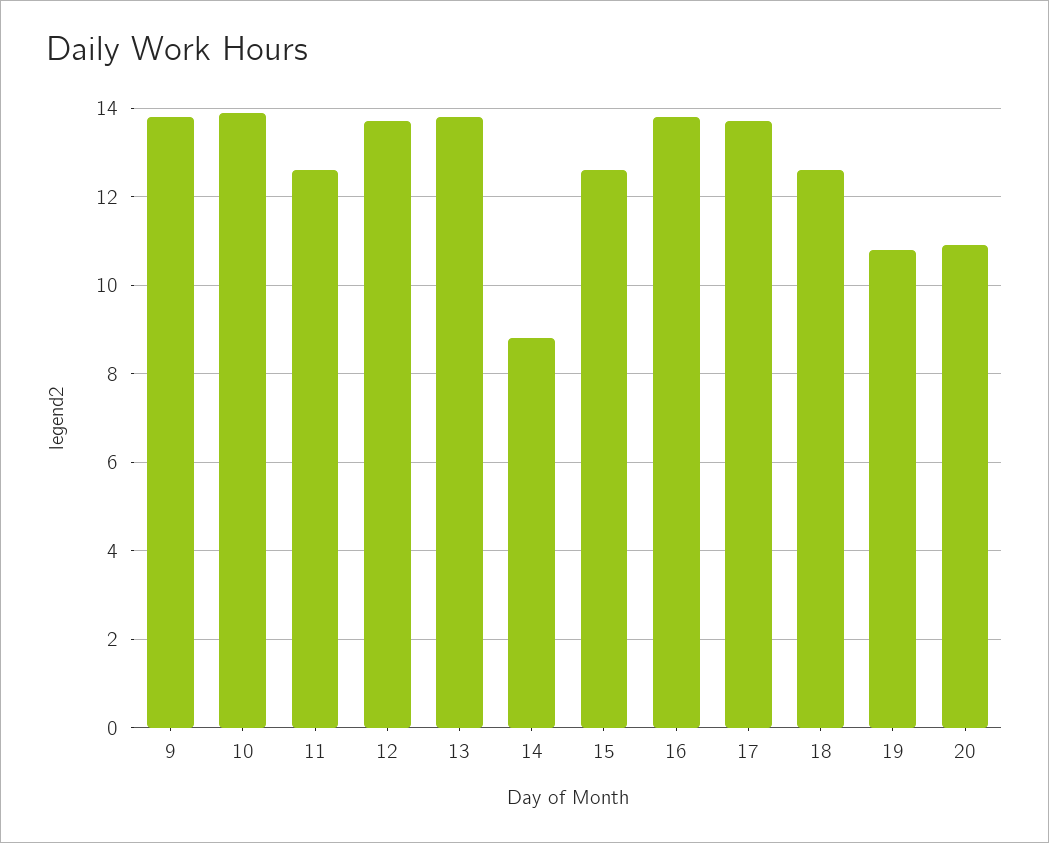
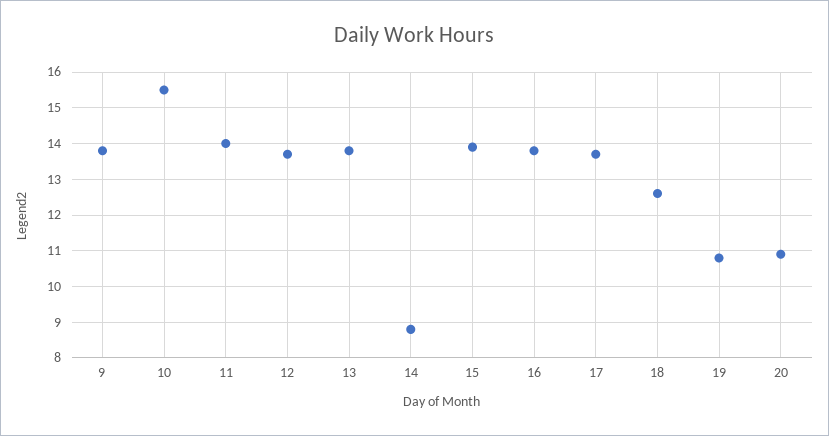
10: 14 -> 15.5
11: 12.5 -> 14
15: 12.5 -> 14

